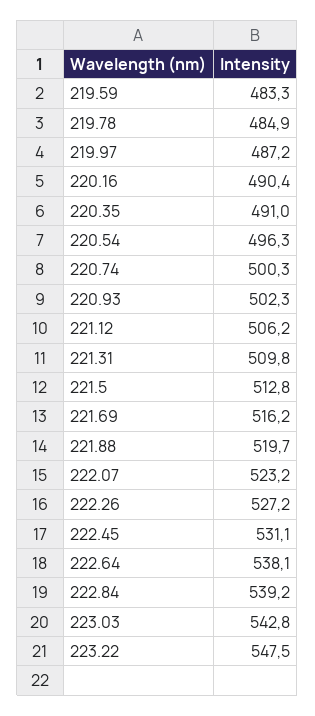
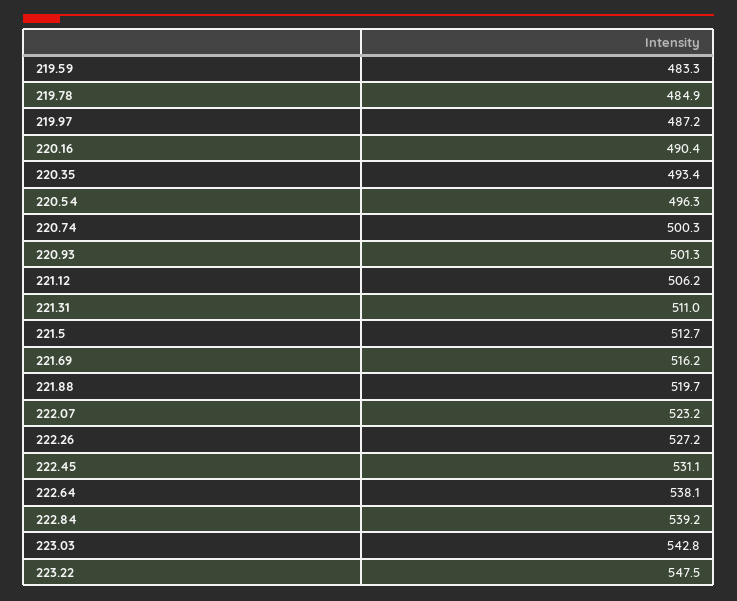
220.35: 491 -> 493.4
220.93: 502.3 -> 501.3
221.31: 509.8 -> 511
221.5: 512.8 -> 512.7

